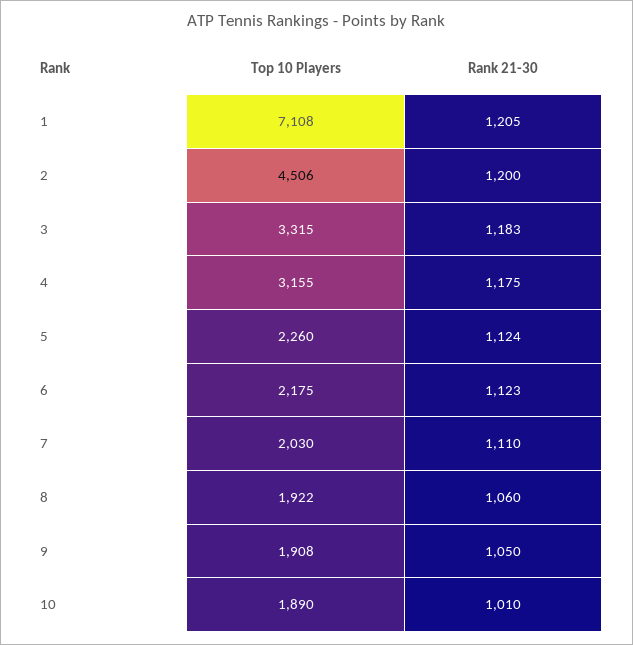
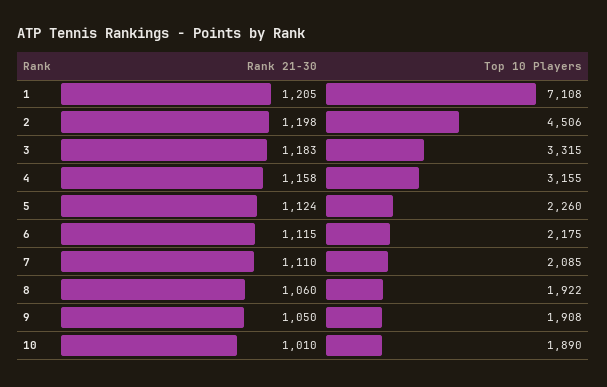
Rank 21-30, 2: 1200 -> 1198
Rank 21-30, 4: 1175 -> 1158
Rank 21-30, 6: 1123 -> 1115
Top 10 Players, 7: 2030 -> 2085

